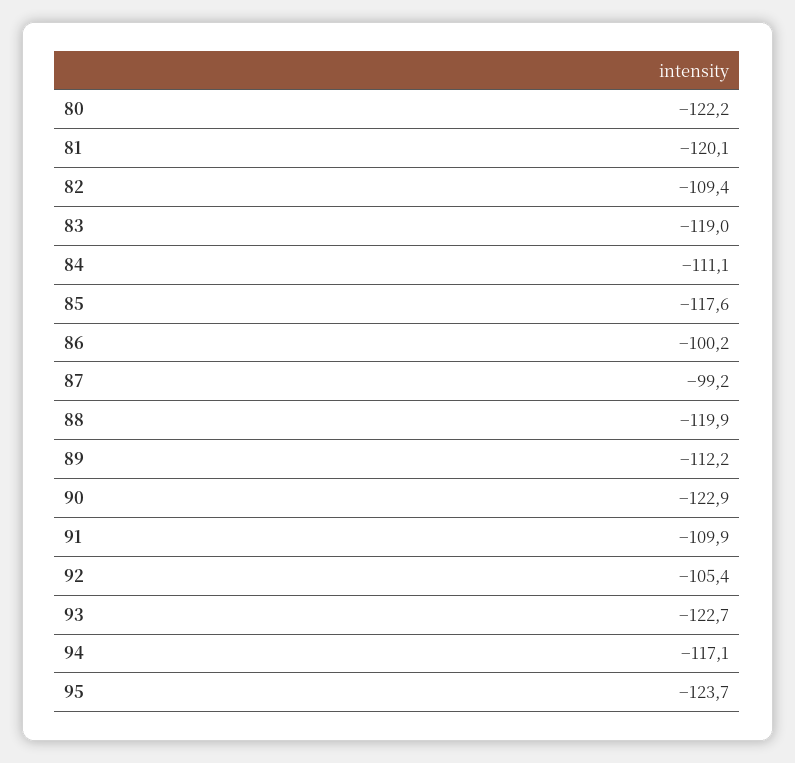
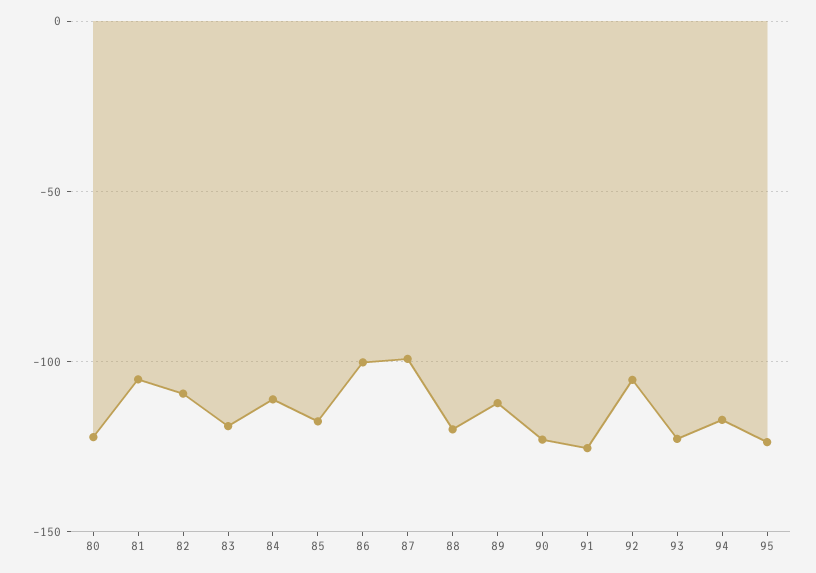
81: -120.1 -> -105
91: -109.9 -> -125

